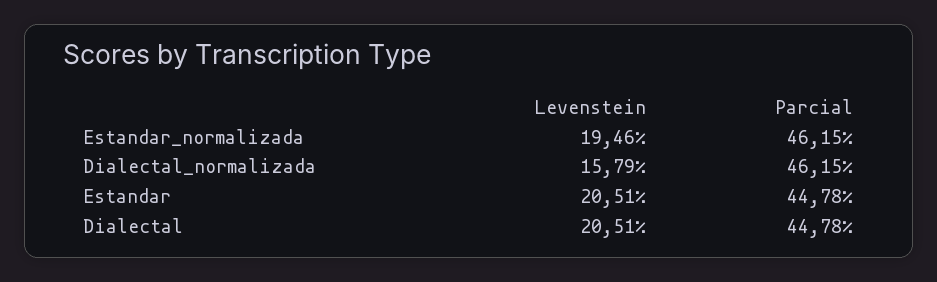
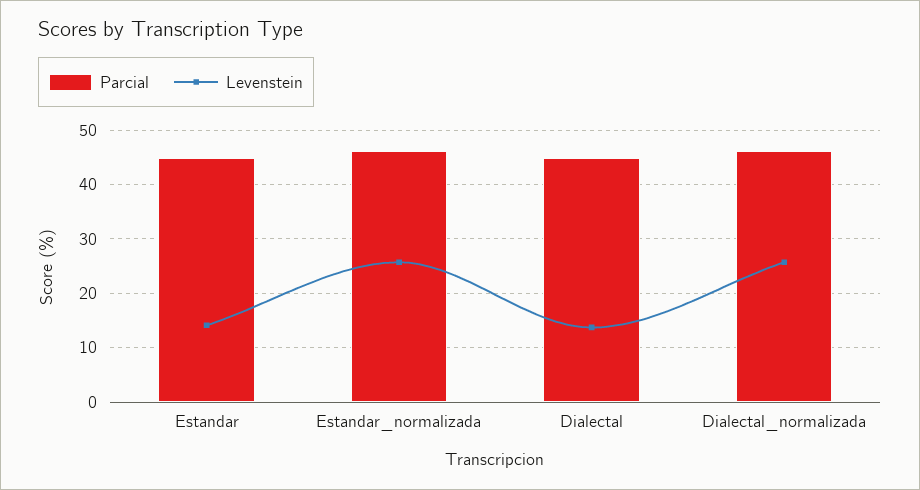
Levenstein, Estandar_normalizada: 19.46 -> 26
Levenstein, Dialectal_normalizada: 15.79 -> 26
Levenstein, Estandar: 20.51 -> 14
Levenstein, Dialectal: 20.51 -> 14

